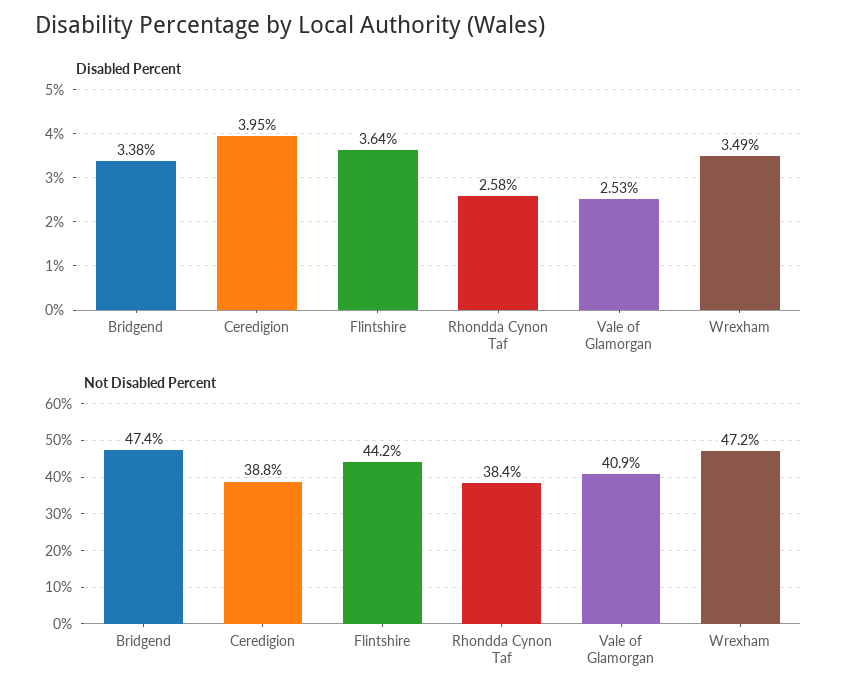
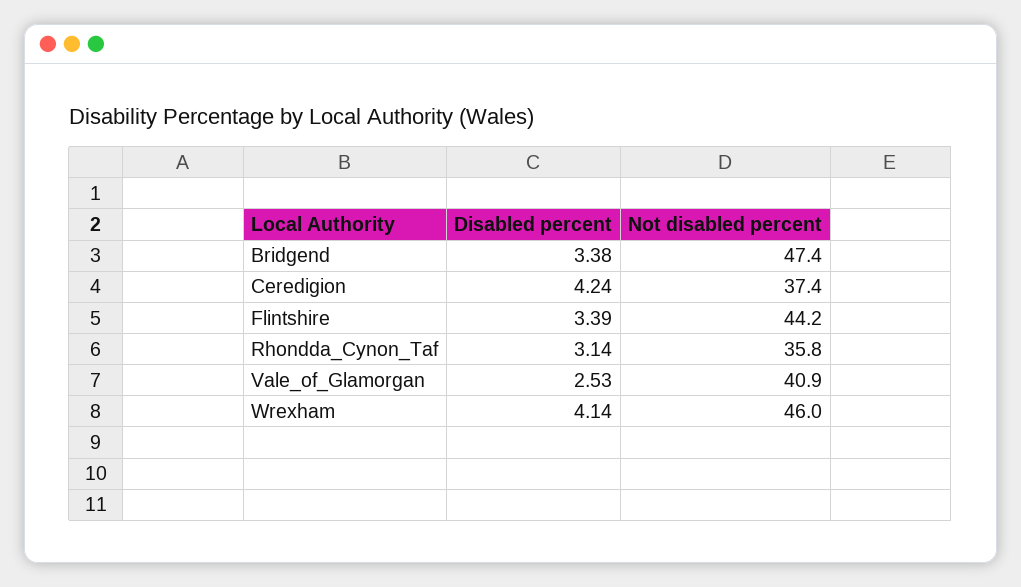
Disabled Percent, Ceredigion: 3.95 -> 4.24
Disabled Percent, Flintshire: 3.64 -> 3.39
Disabled Percent, Rhondda Cynon Taf: 2.58 -> 3.14
Disabled Percent, Wrexham: 3.49 -> 4.14
Not Disabled Percent, Ceredigion: 38.8 -> 37.4
Not Disabled Percent, Rhondda Cynon Taf: 38.4 -> 35.8
Not Disabled Percent, Wrexham: 47.2 -> 46

